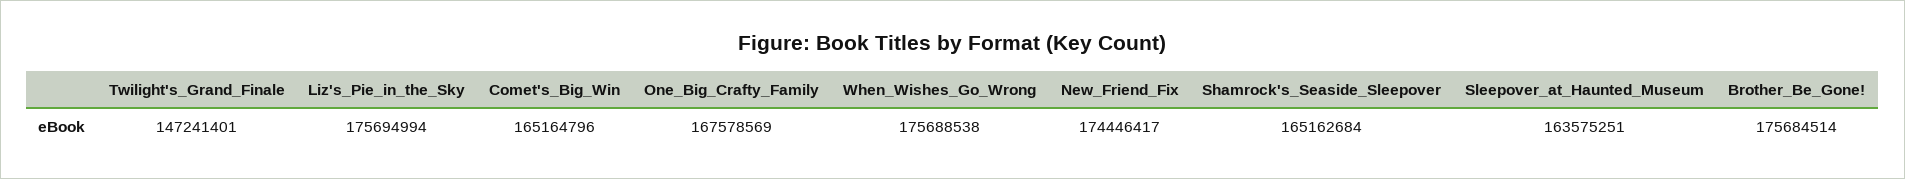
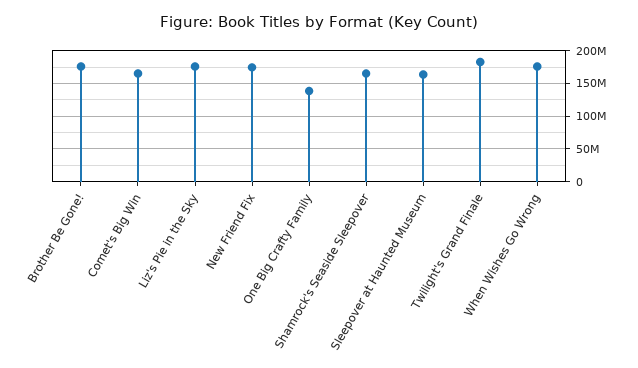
Twilight's_Grand_Finale: 147241401 -> 180000000
One_Big_Crafty_Family: 167578569 -> 140000000

